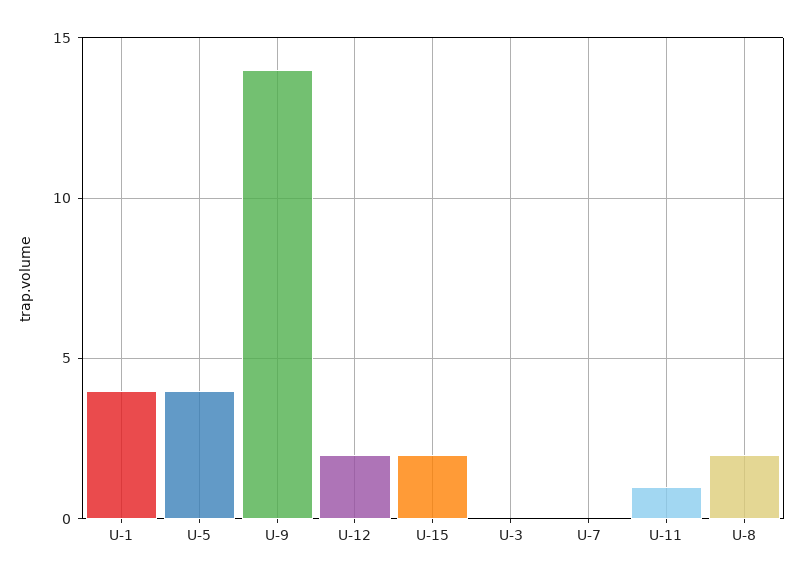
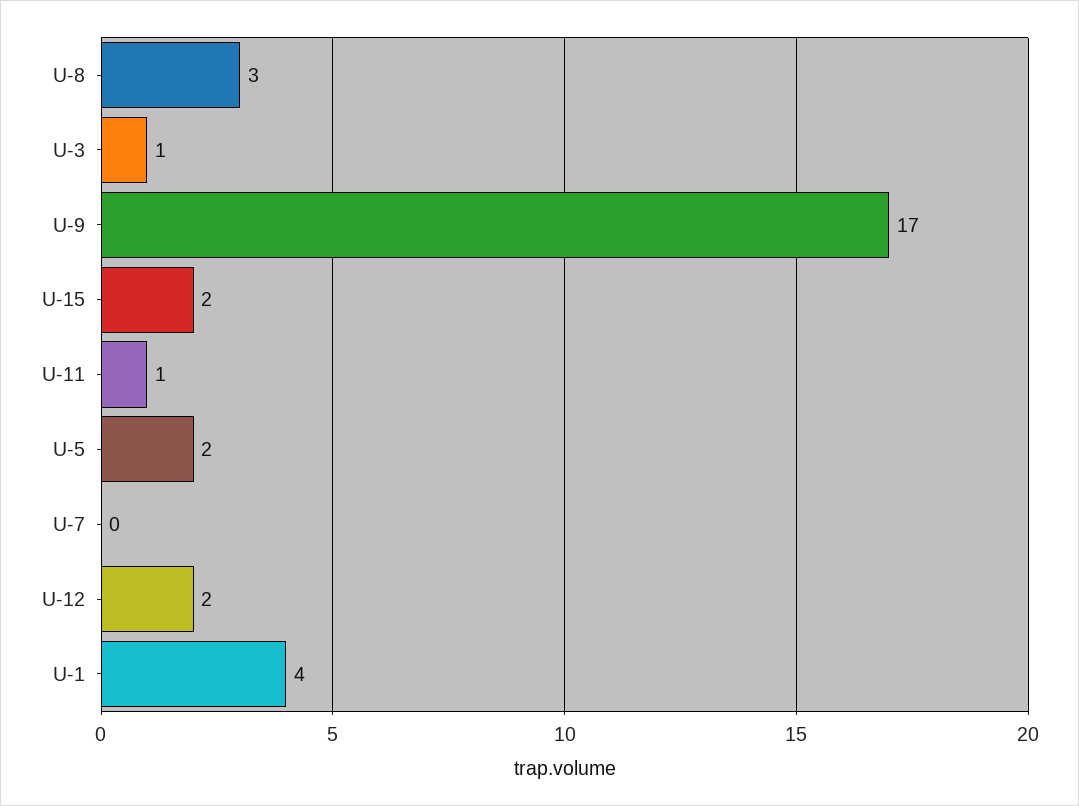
U-5: 4 -> 2
U-9: 14 -> 17
U-3: 0 -> 1
U-8: 2 -> 3

